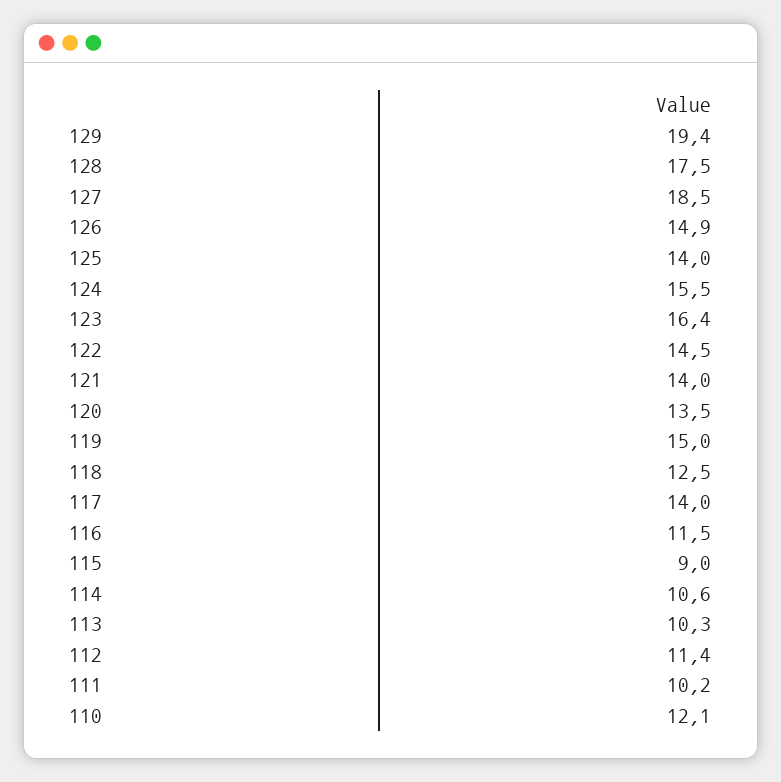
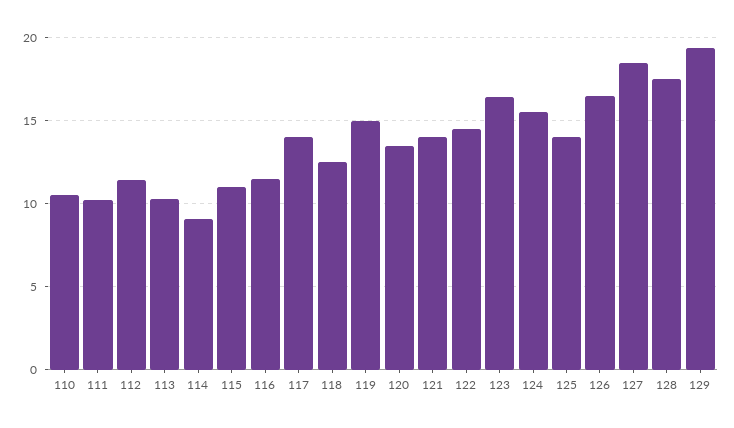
126: 14.9 -> 16.5
115: 9 -> 11
114: 10.6 -> 9
110: 12.1 -> 10.5

